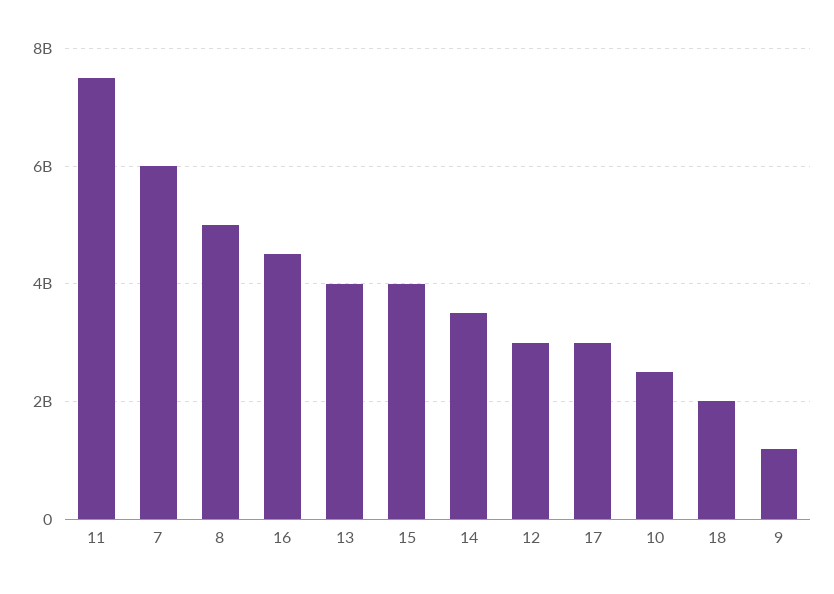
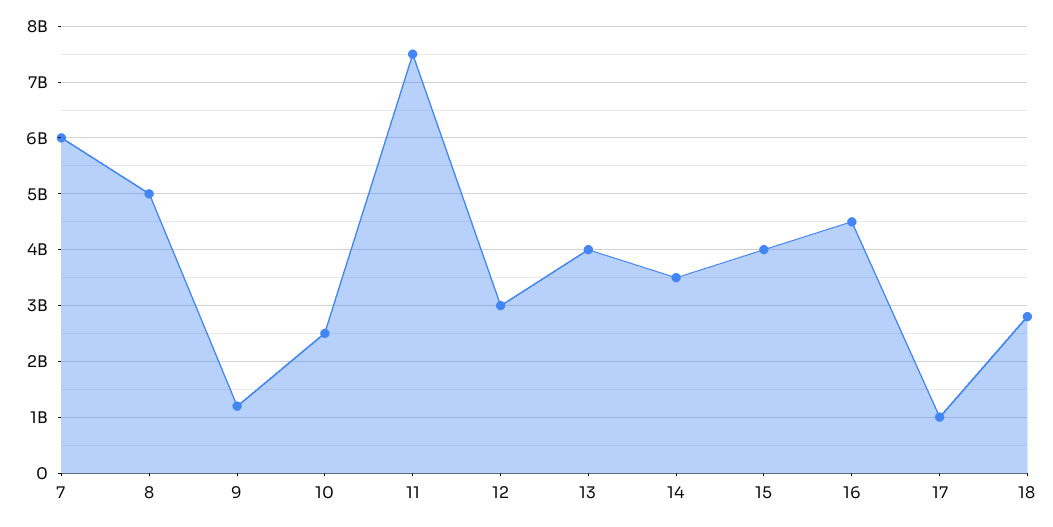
17: 3000000000 -> 1000000000
18: 2000000000 -> 2800000000

